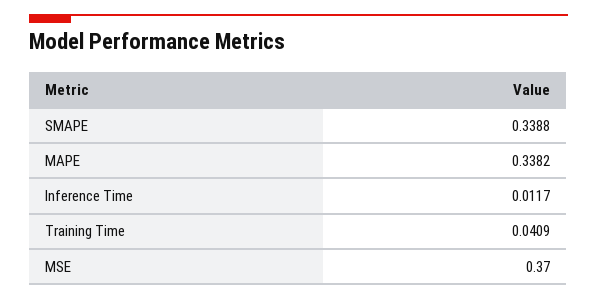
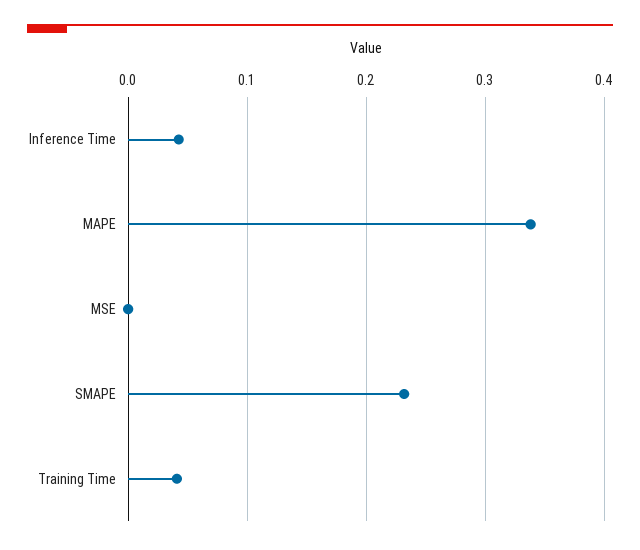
SMAPE: 0.3388 -> 0.23
Inference Time: 0.0117 -> 0.04
MSE: 0.37 -> 0

